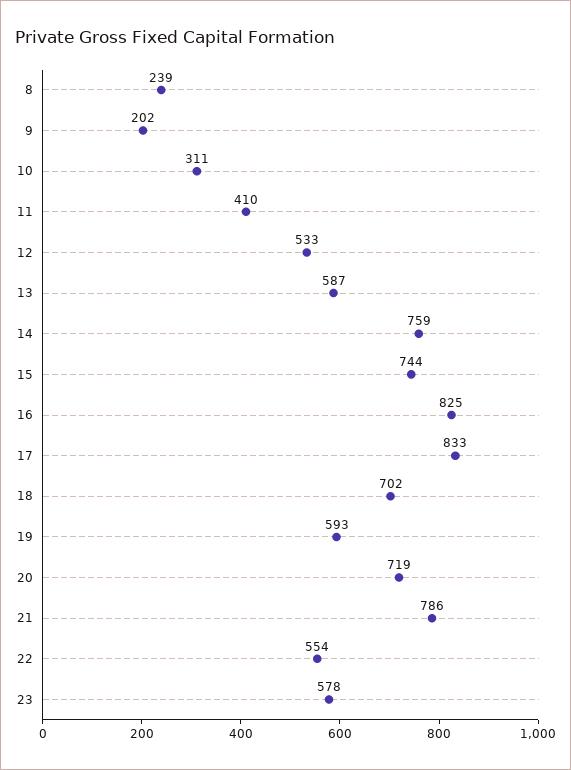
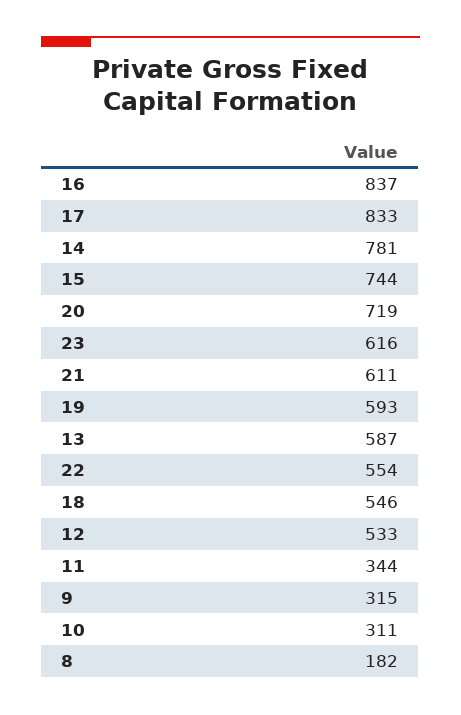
8: 239 -> 182
9: 202 -> 315
11: 410 -> 344
14: 759 -> 781
16: 825 -> 837
18: 702 -> 546
21: 786 -> 611
23: 578 -> 616

